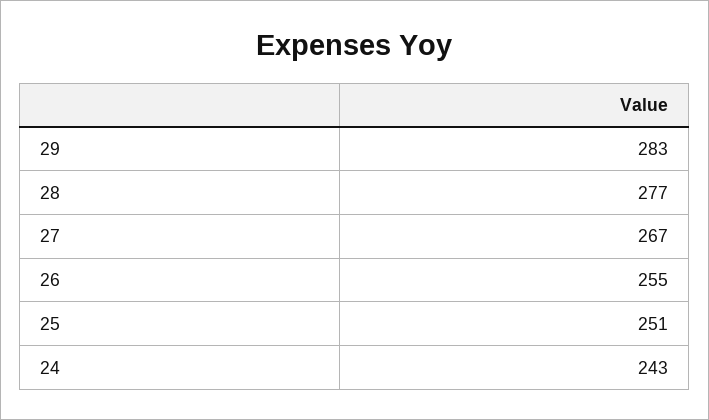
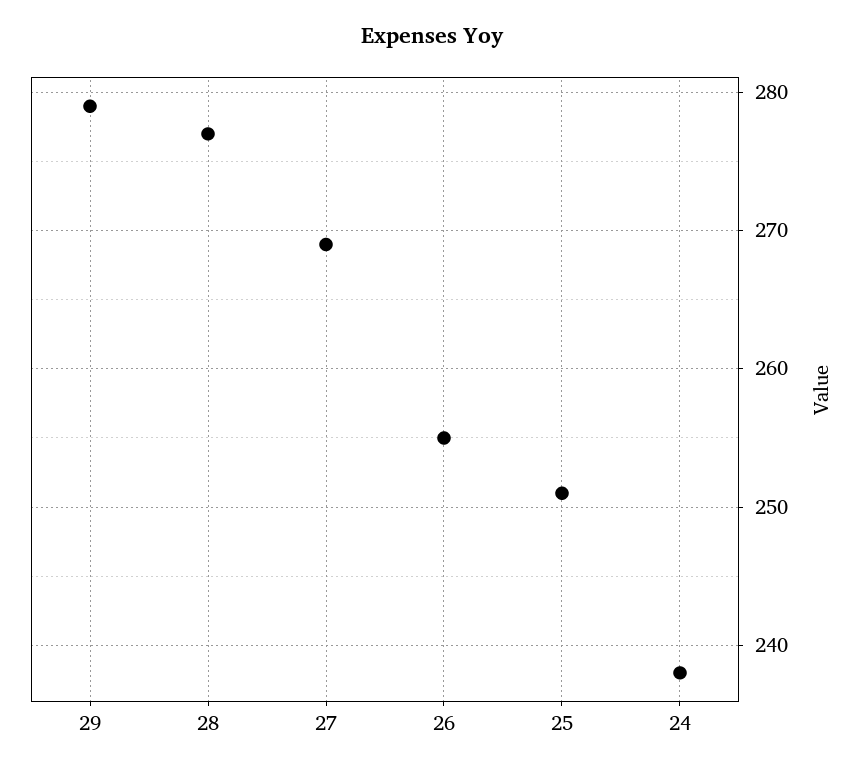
29: 283 -> 279
27: 267 -> 269
24: 243 -> 238

